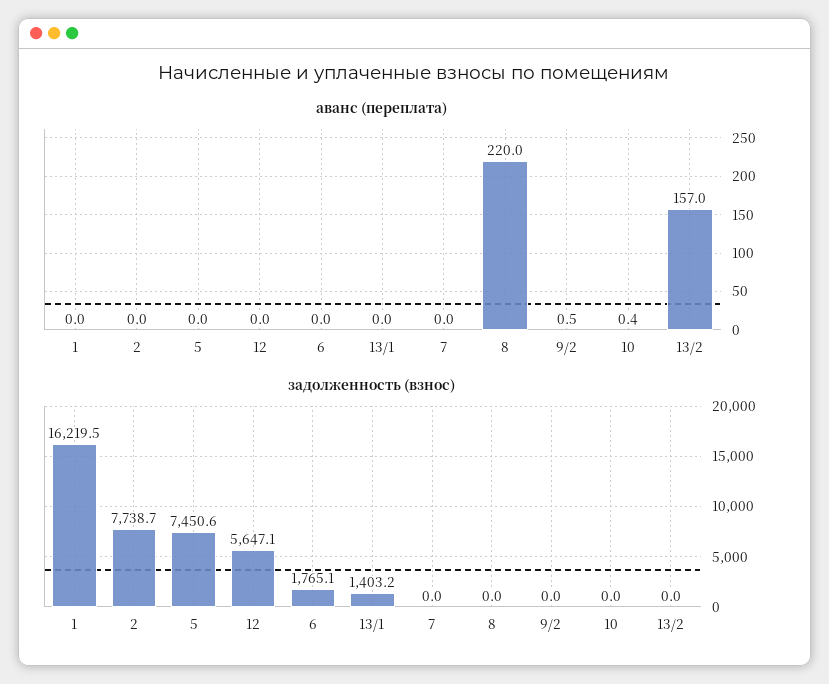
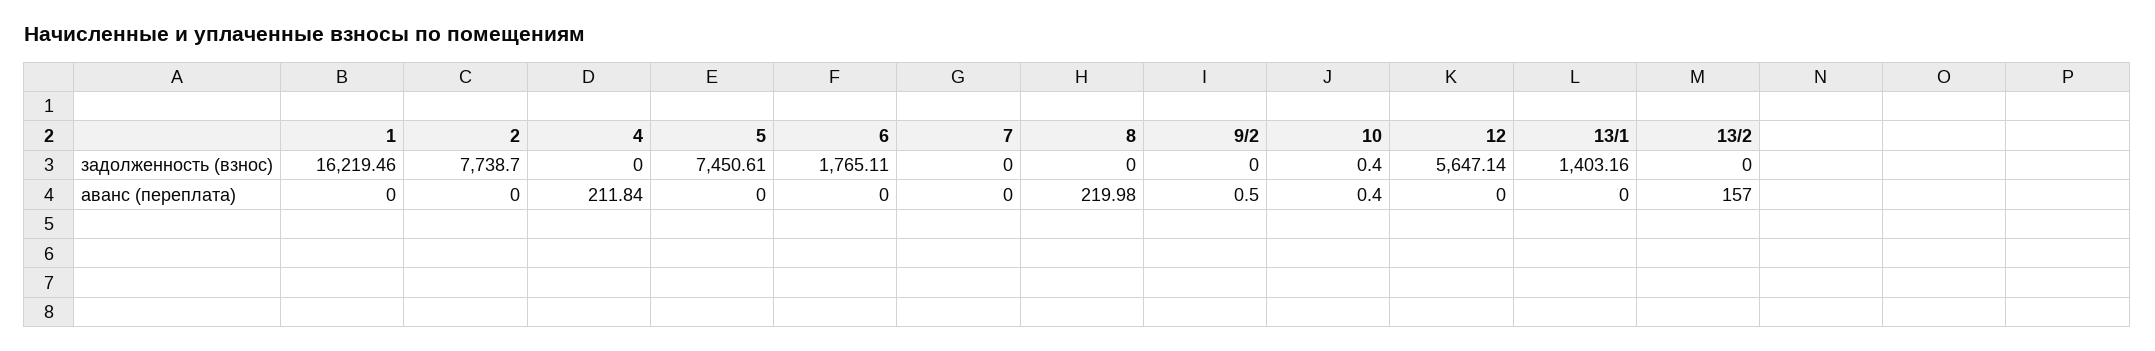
задолженность (взнос), 10: 0 -> 0.4
задолженность (взнос), 4: none -> 0
аванс (переплата), 4: none -> 211.84

